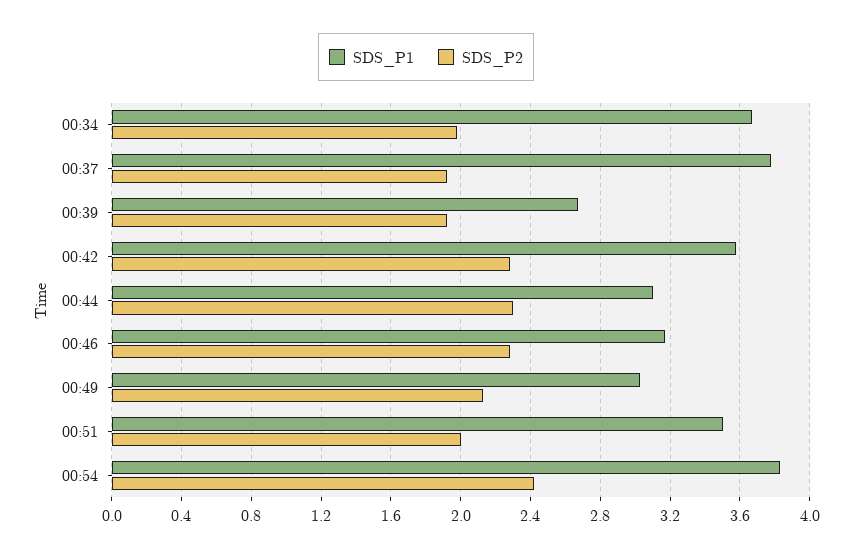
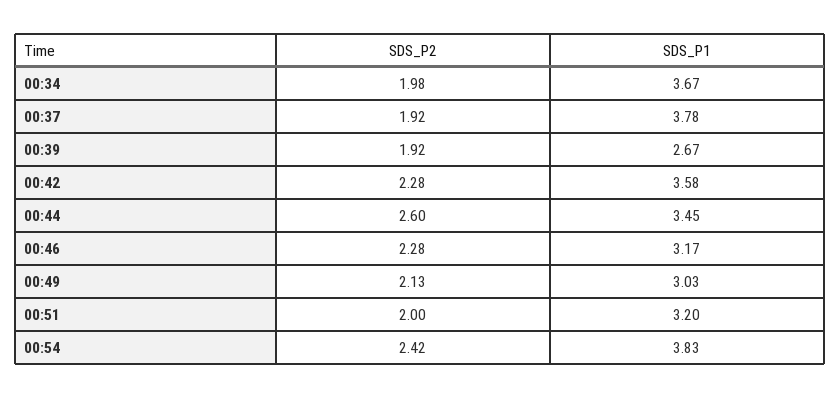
SDS_P1, 00:44: 3.1 -> 3.45
SDS_P2, 00:44: 2.3 -> 2.6
SDS_P1, 00:51: 3.5 -> 3.2

